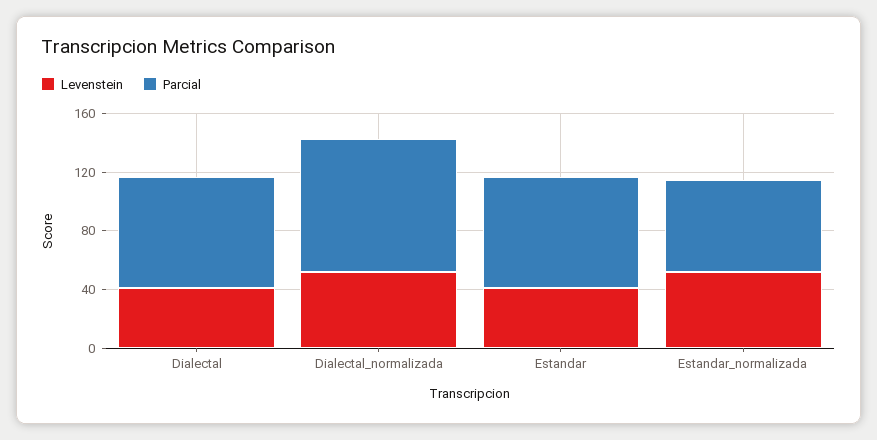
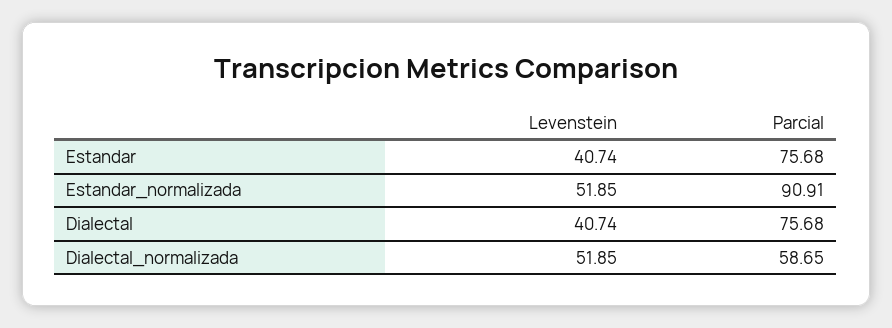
Parcial, Dialectal_normalizada: 90 -> 58.65
Parcial, Estandar_normalizada: 60 -> 90.91

